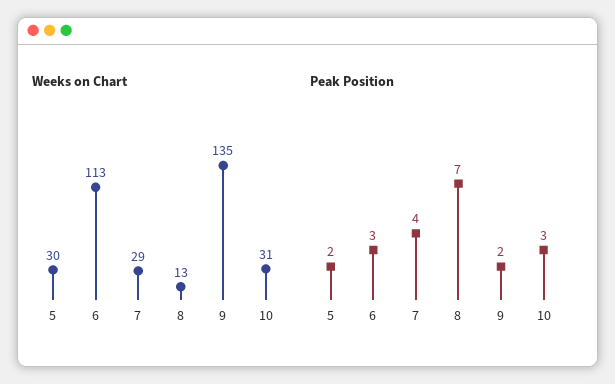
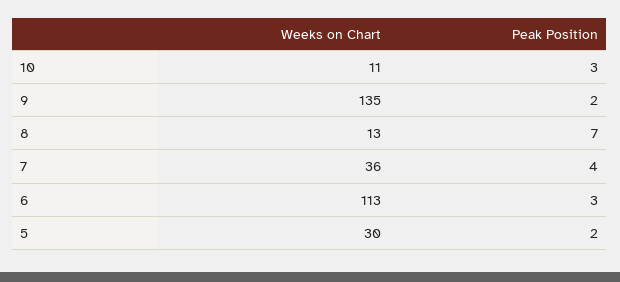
Weeks on Chart, 7: 29 -> 36
Weeks on Chart, 10: 31 -> 11

